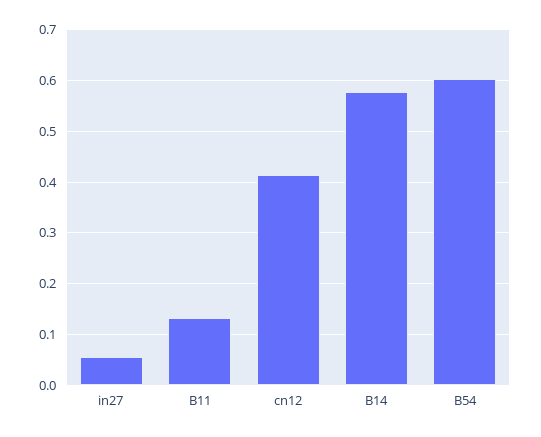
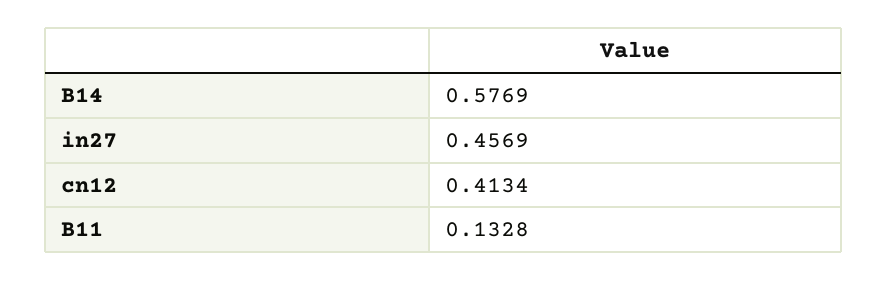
in27: 0.06 -> 0.4569
B54: 0.6 -> none

